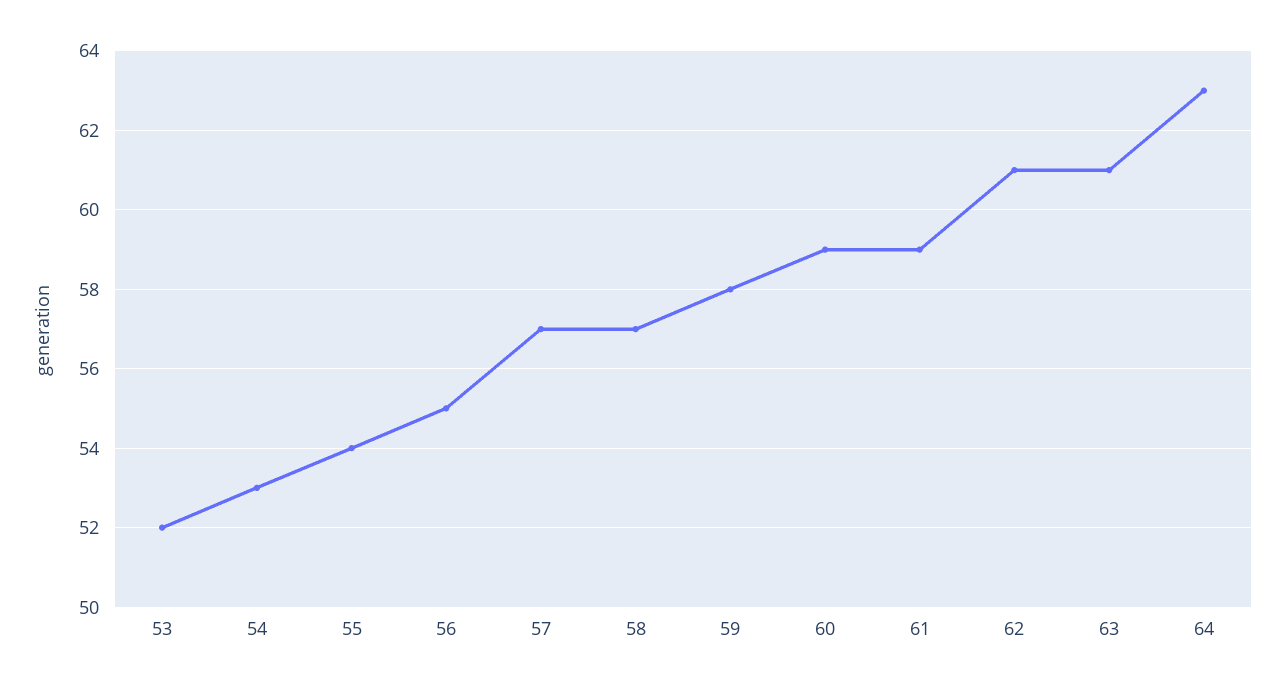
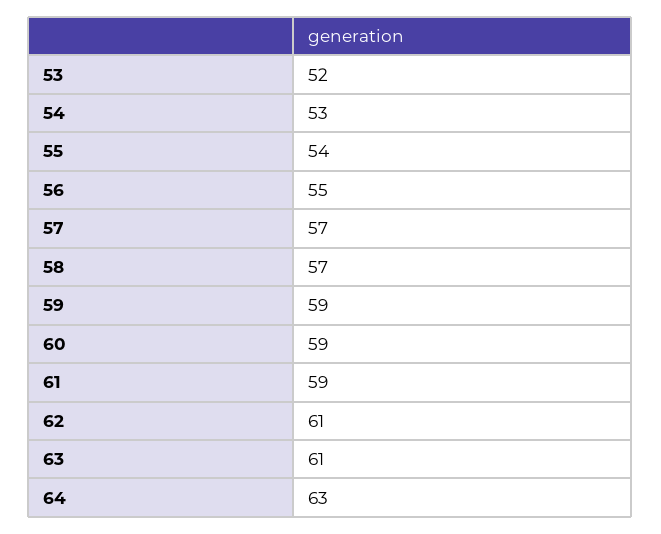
59: 58 -> 59

